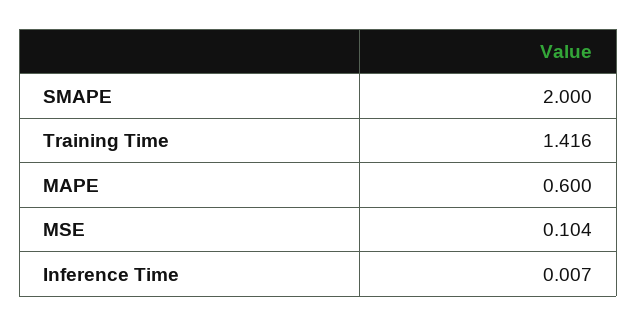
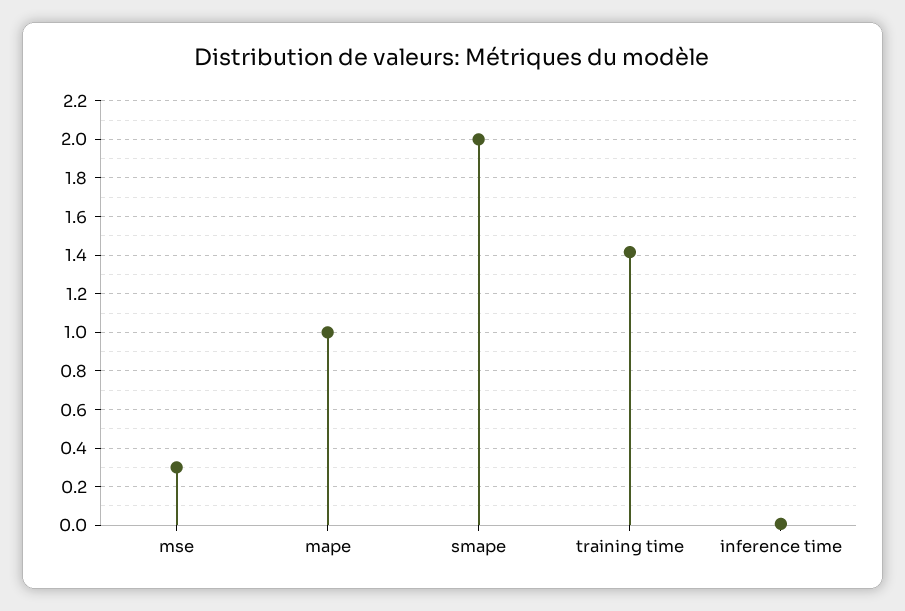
MAPE: 0.6 -> 1
MSE: 0.104 -> 0.3

